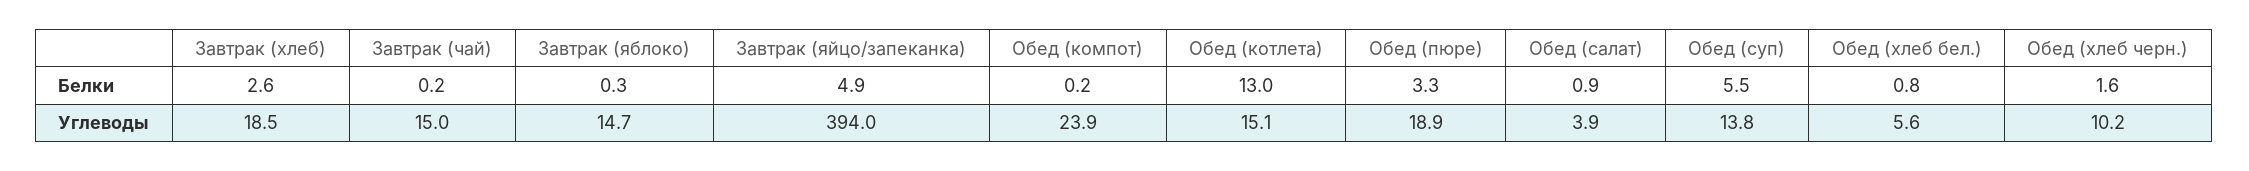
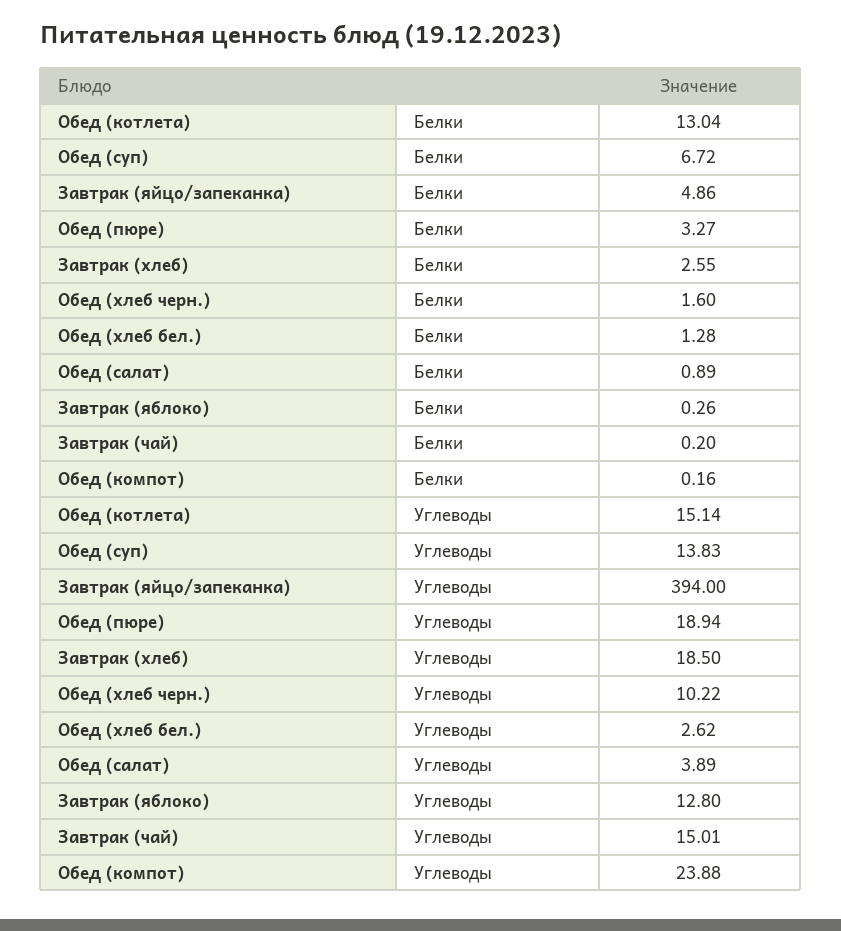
Обед (суп), Белки: 5.5 -> 6.72
Обед (хлеб бел.), Белки: 0.8 -> 1.28
Завтрак (яблоко), Углеводы: 14.7 -> 12.8
Обед (хлеб бел.), Углеводы: 5.6 -> 2.62

